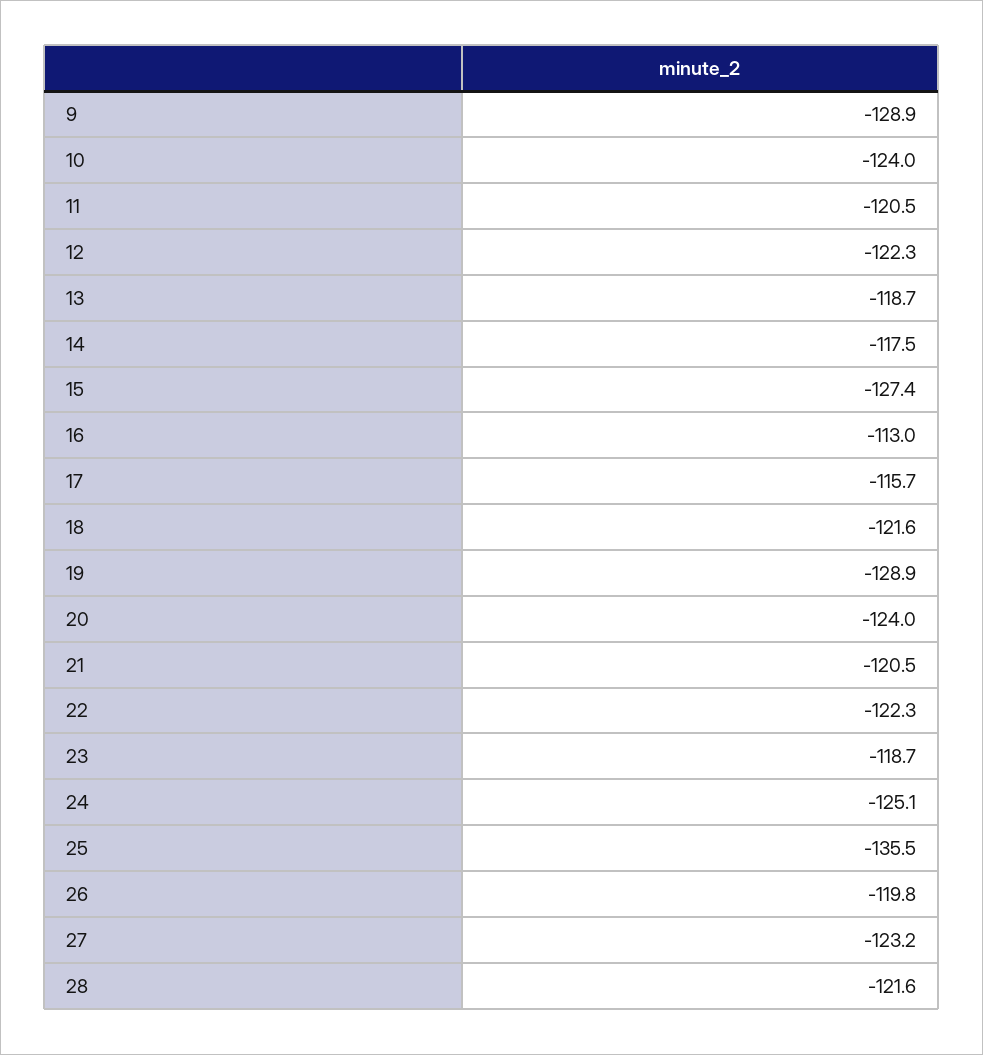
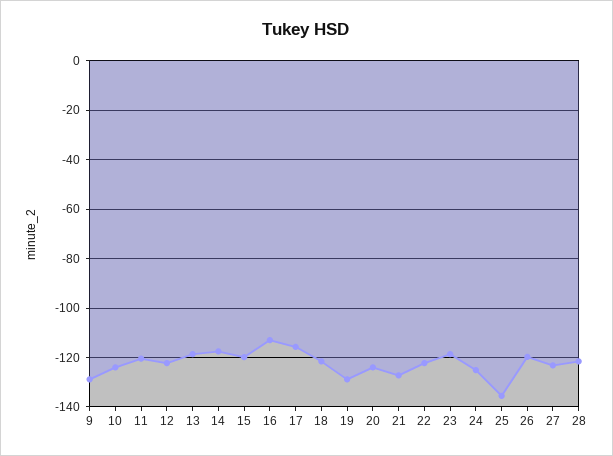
15: -127.4 -> -120
21: -120.5 -> -127.5

